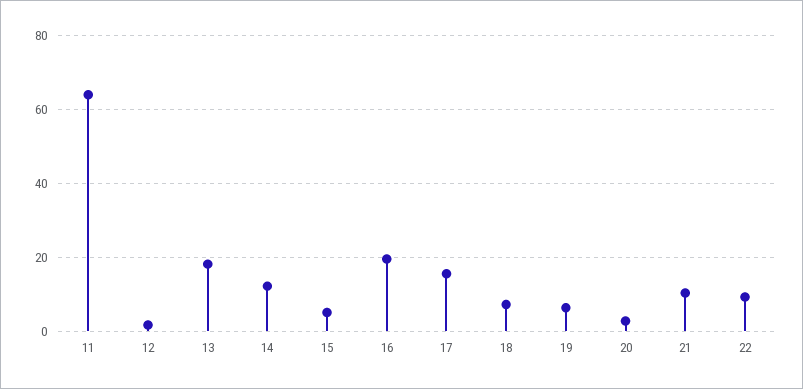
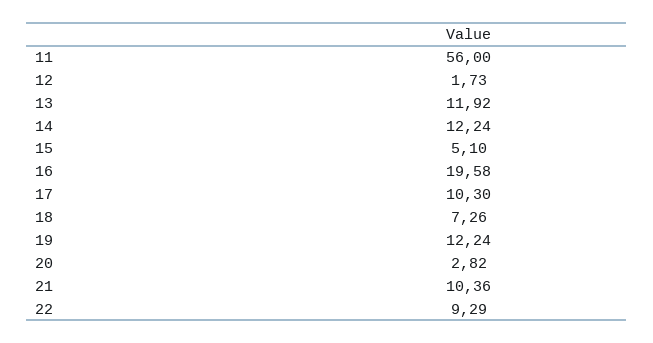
11: 64 -> 56
13: 18 -> 11.92
17: 16 -> 10.3
19: 6 -> 12.24

